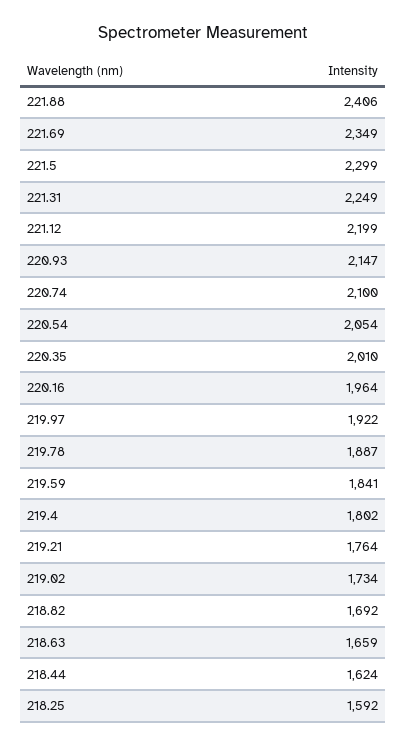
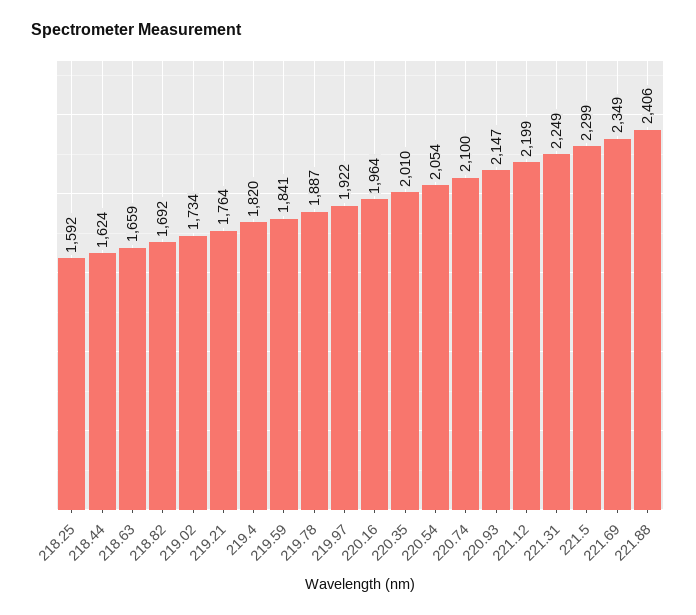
219.4: 1802 -> 1820

